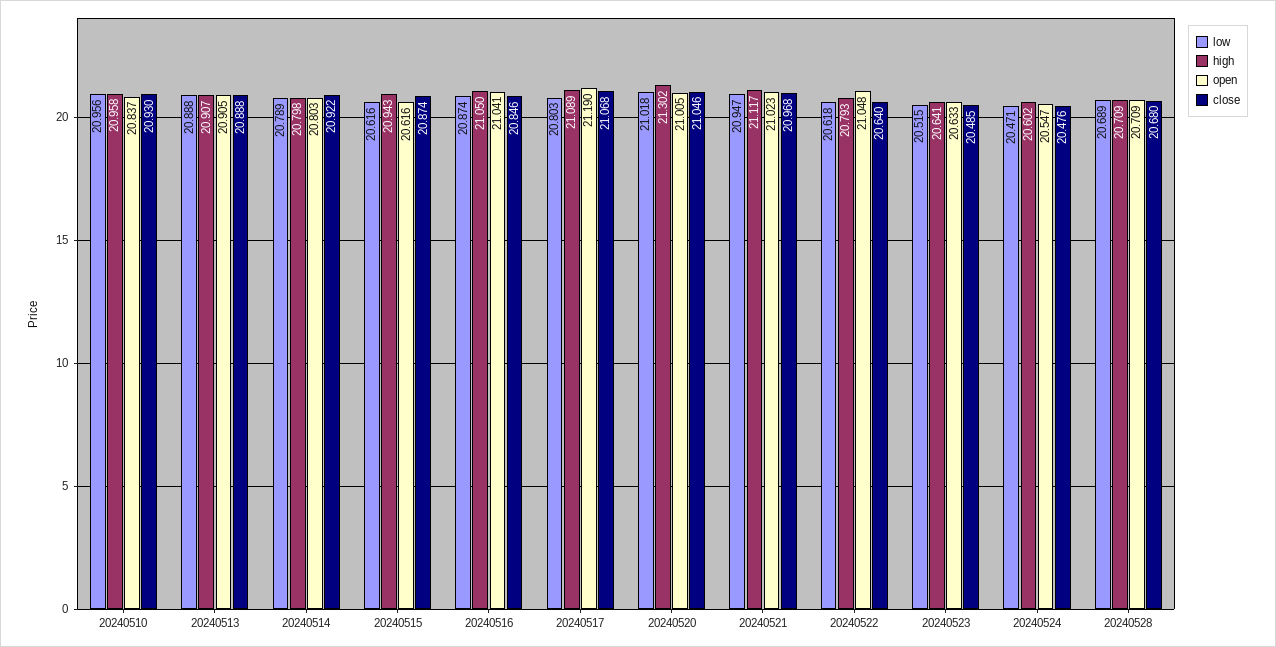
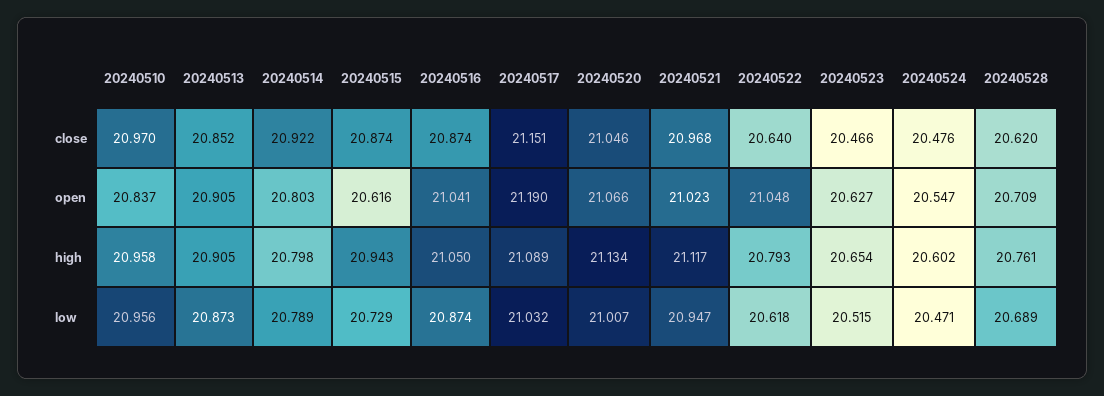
close, 20240510: 20.93 -> 20.97
low, 20240513: 20.888 -> 20.873
high, 20240513: 20.907 -> 20.905
close, 20240513: 20.888 -> 20.852
low, 20240515: 20.616 -> 20.729
close, 20240516: 20.846 -> 20.874
low, 20240517: 20.803 -> 21.032
close, 20240517: 21.068 -> 21.151
low, 20240520: 21.018 -> 21.007
high, 20240520: 21.302 -> 21.134
open, 20240520: 21.005 -> 21.066
high, 20240523: 20.641 -> 20.654
open, 20240523: 20.633 -> 20.627
close, 20240523: 20.485 -> 20.466
high, 20240528: 20.709 -> 20.761
close, 20240528: 20.68 -> 20.62

